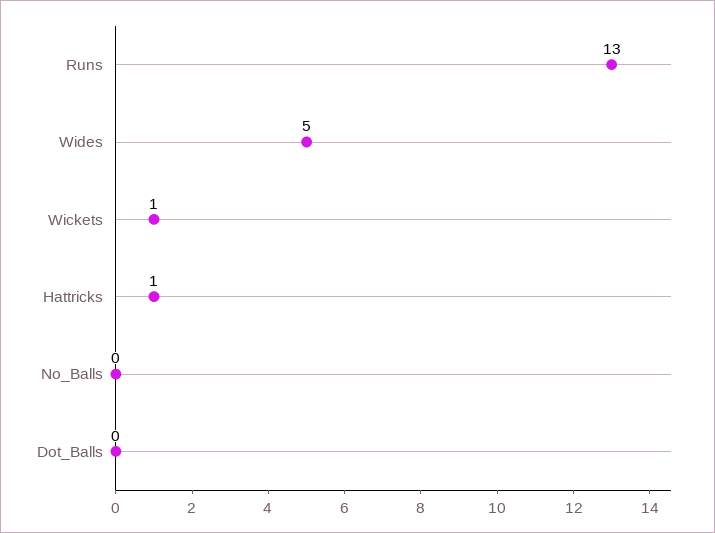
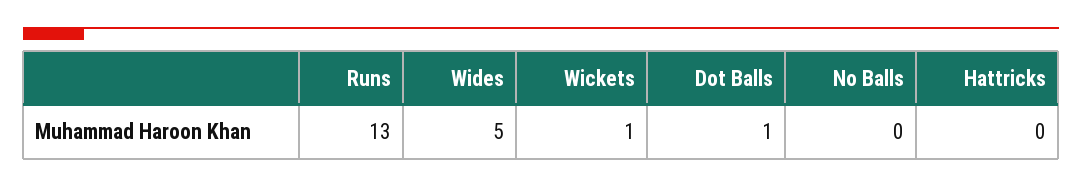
Hattricks: 1 -> 0
Dot_Balls: 0 -> 1

